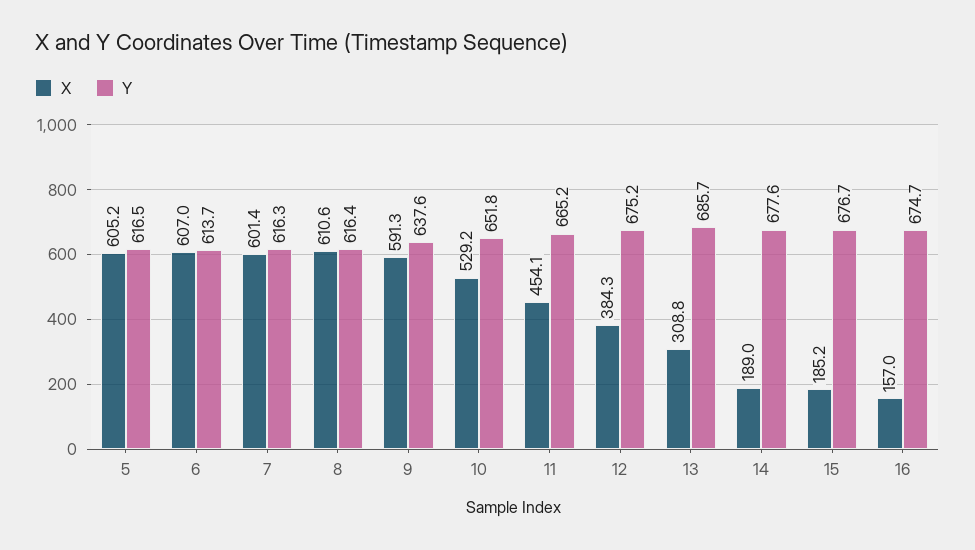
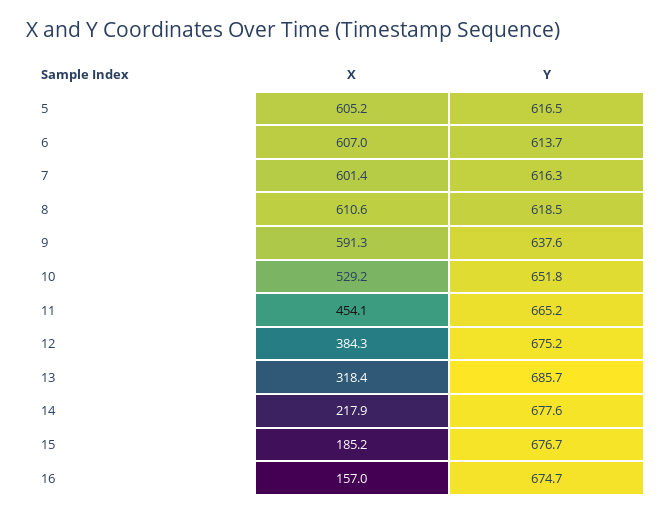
Y, 8: 616.4 -> 618.5
X, 13: 308.8 -> 318.4
X, 14: 189 -> 217.9

